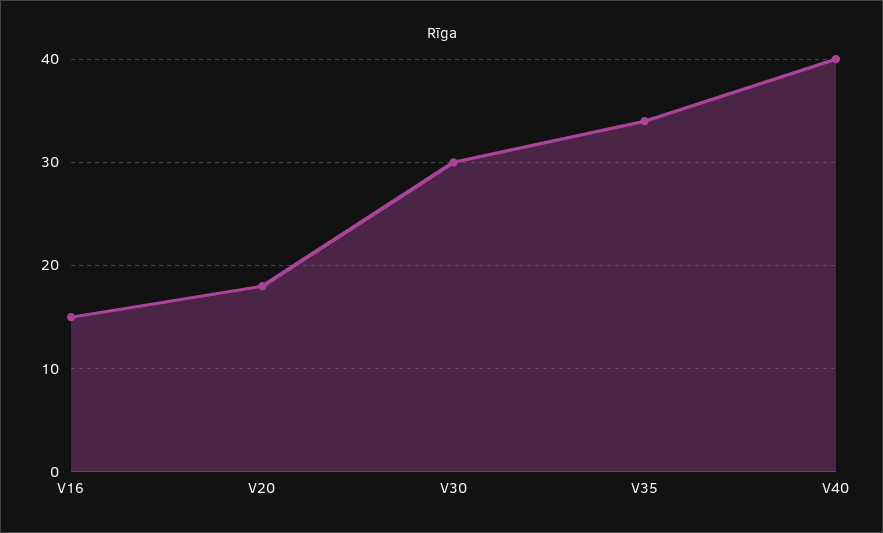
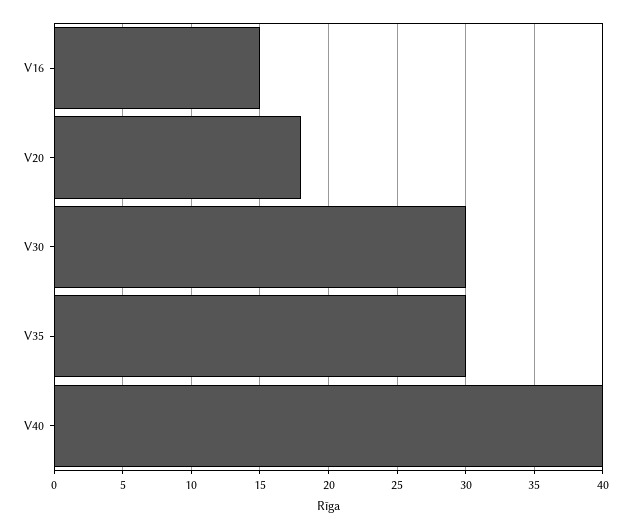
V35: 34 -> 30

